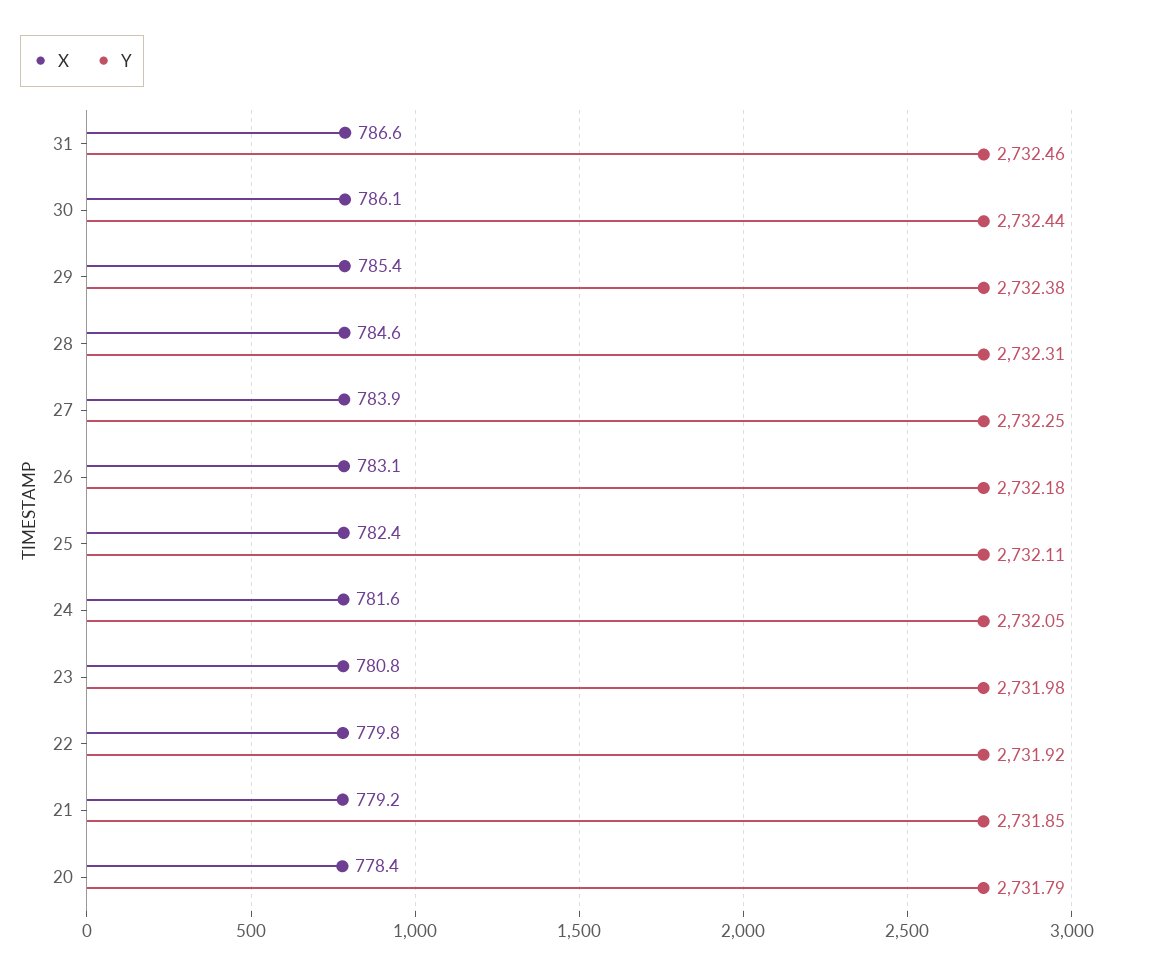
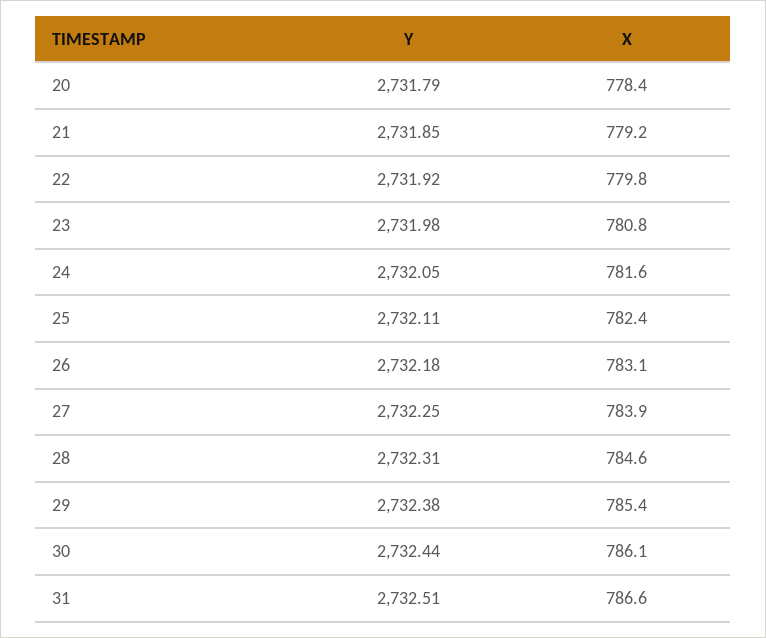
Y, 31: 2732.46 -> 2732.51

